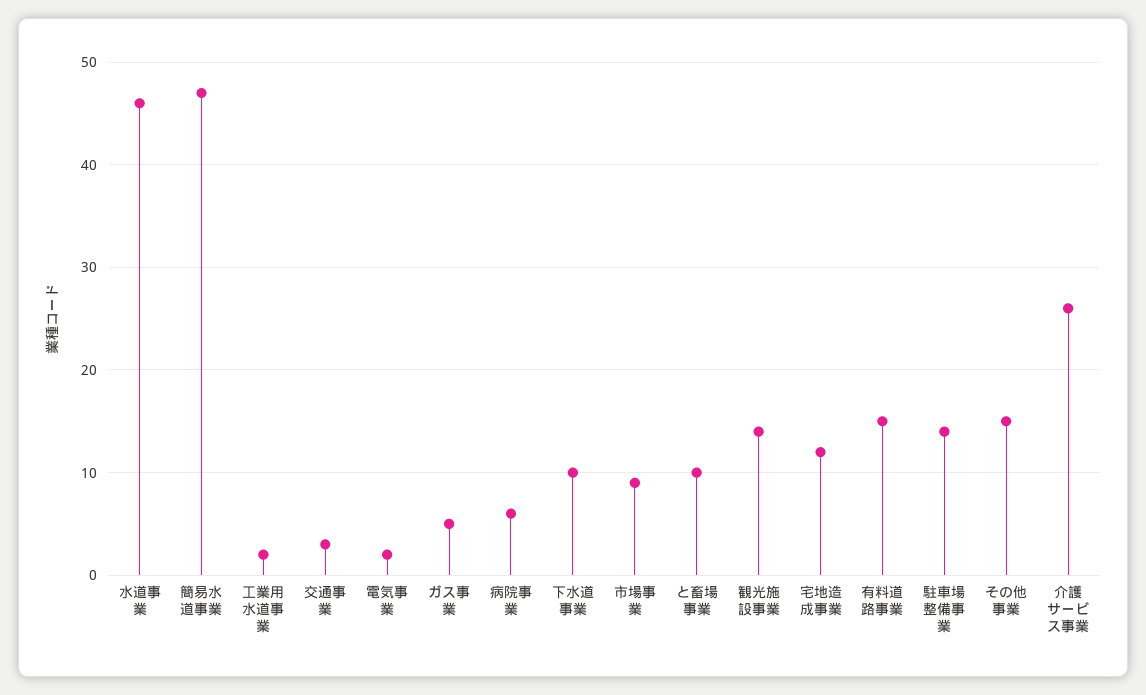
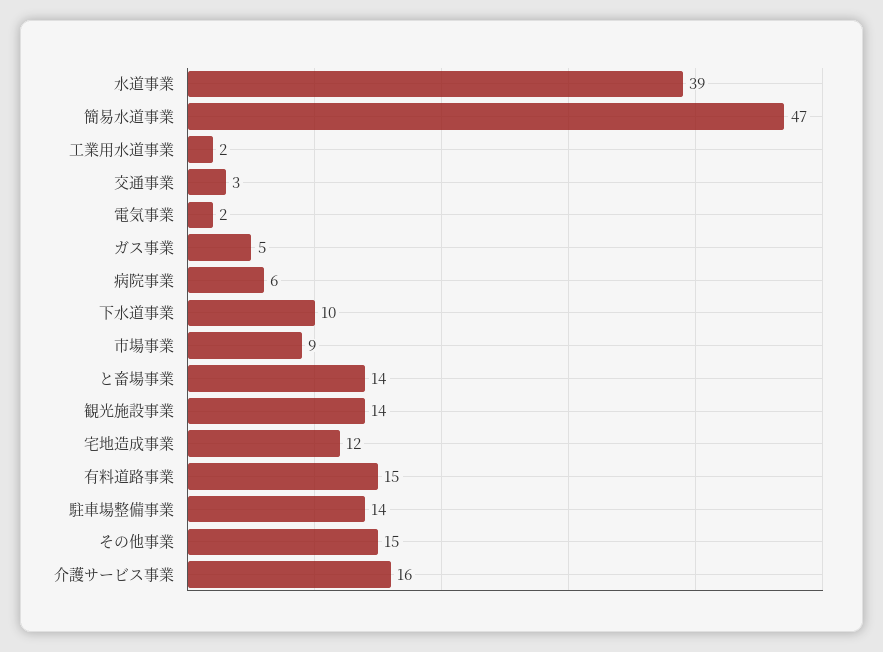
水道事業: 46 -> 39
と畜場事業: 10 -> 14
介護サービス事業: 26 -> 16

